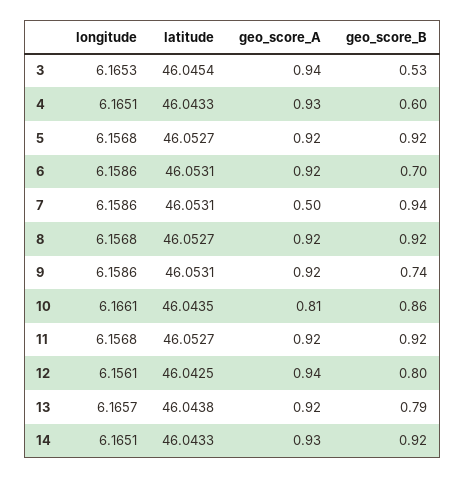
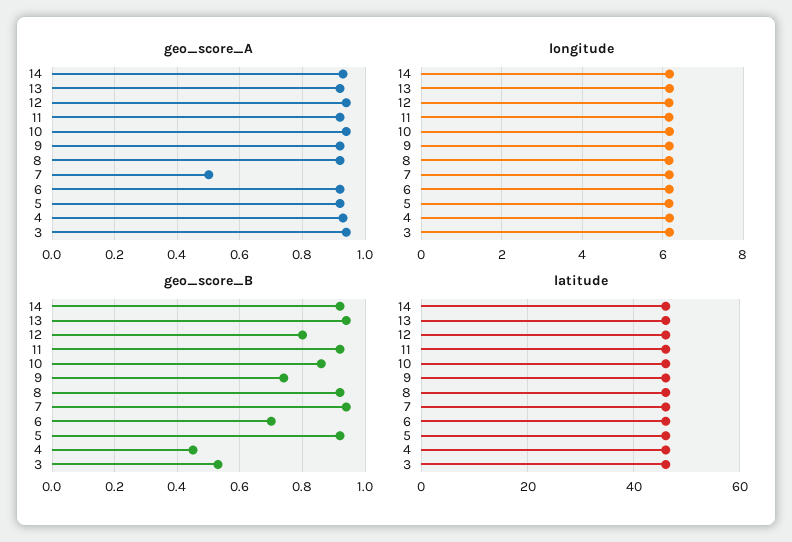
geo_score_B, 4: 0.6 -> 0.45
geo_score_A, 10: 0.81 -> 0.95
geo_score_B, 13: 0.79 -> 0.95

